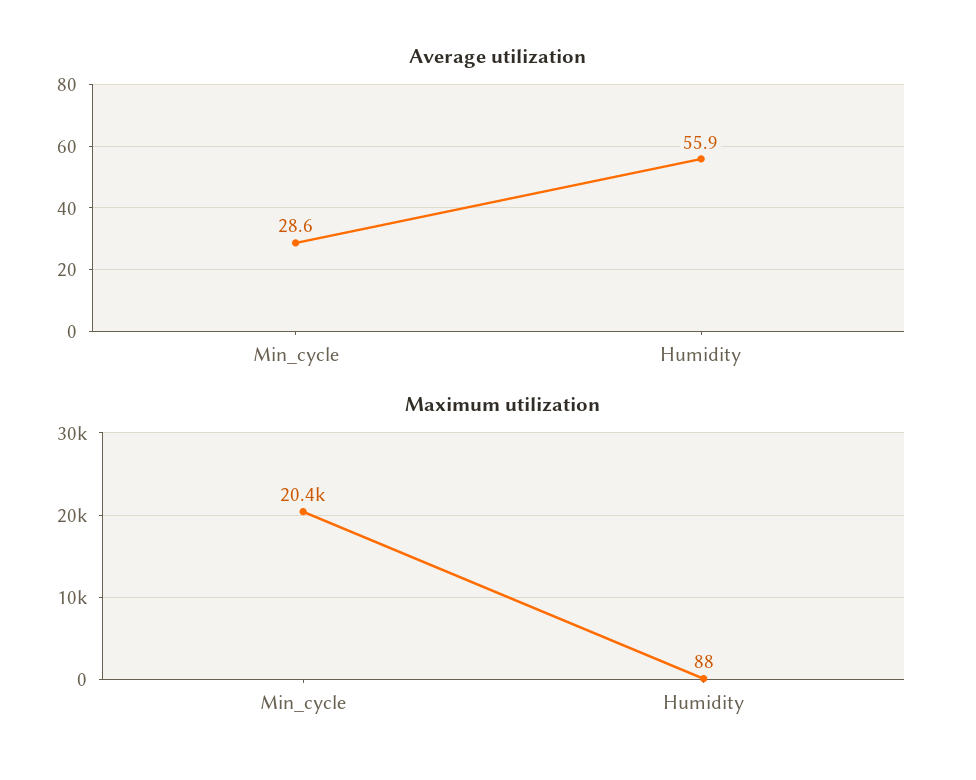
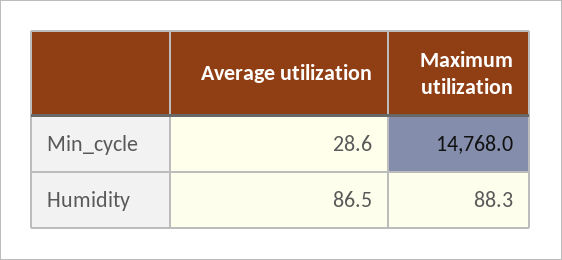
Average utilization, Humidity: 55.9 -> 86.5
Maximum utilization, Min_cycle: 20400 -> 14768

